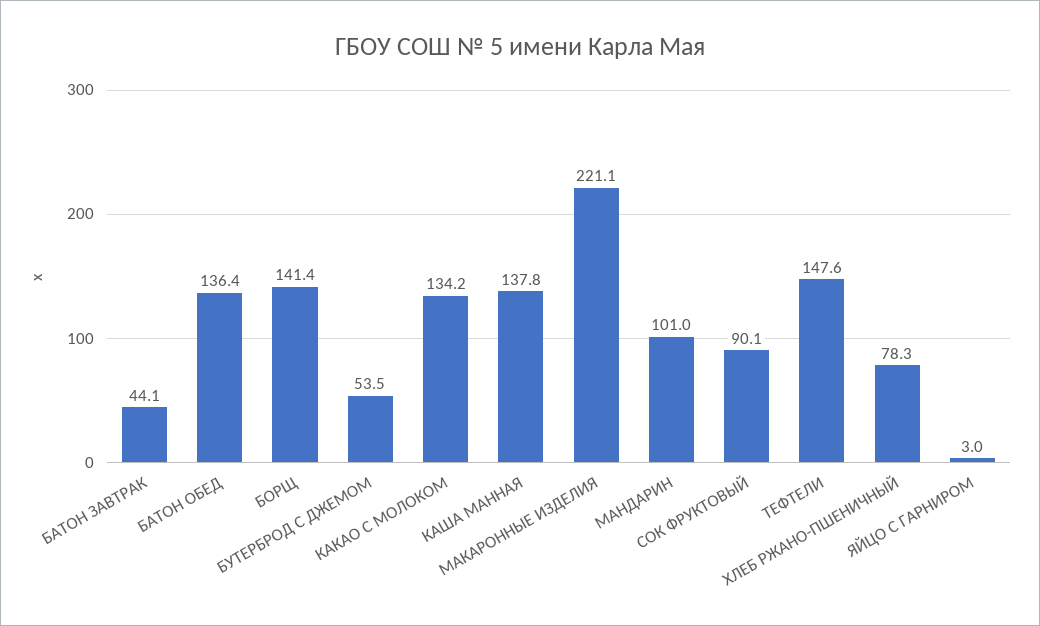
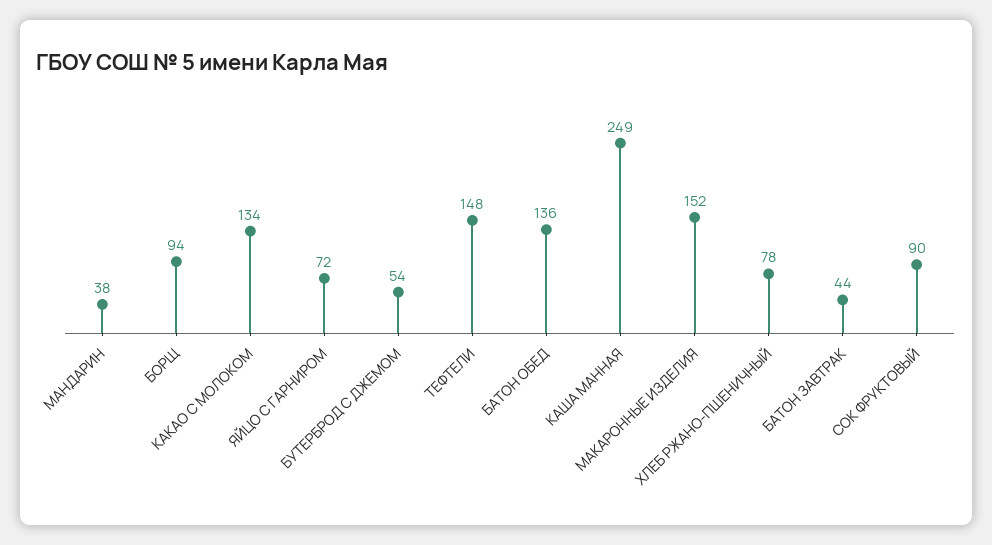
БОРЩ: 141.4 -> 94
КАША МАННАЯ: 137.8 -> 249
МАКАРОННЫЕ ИЗДЕЛИЯ: 221.1 -> 152
МАНДАРИН: 101 -> 38
ЯЙЦО С ГАРНИРОМ: 3 -> 72

